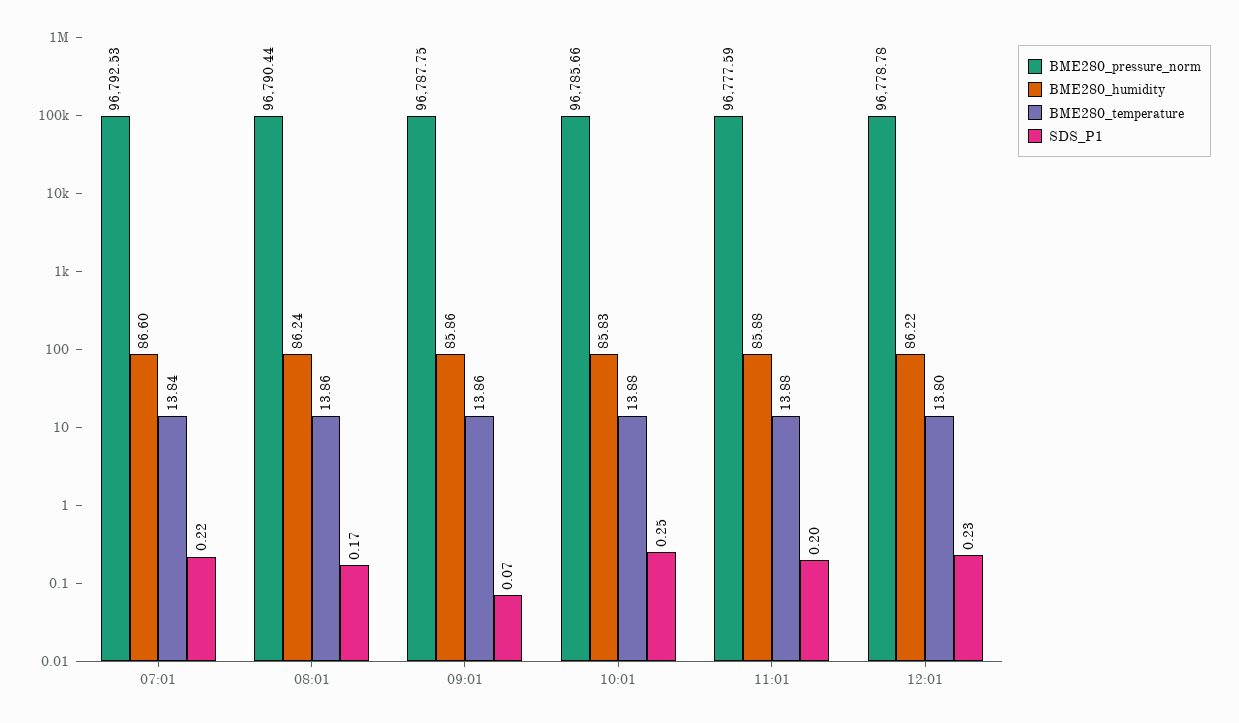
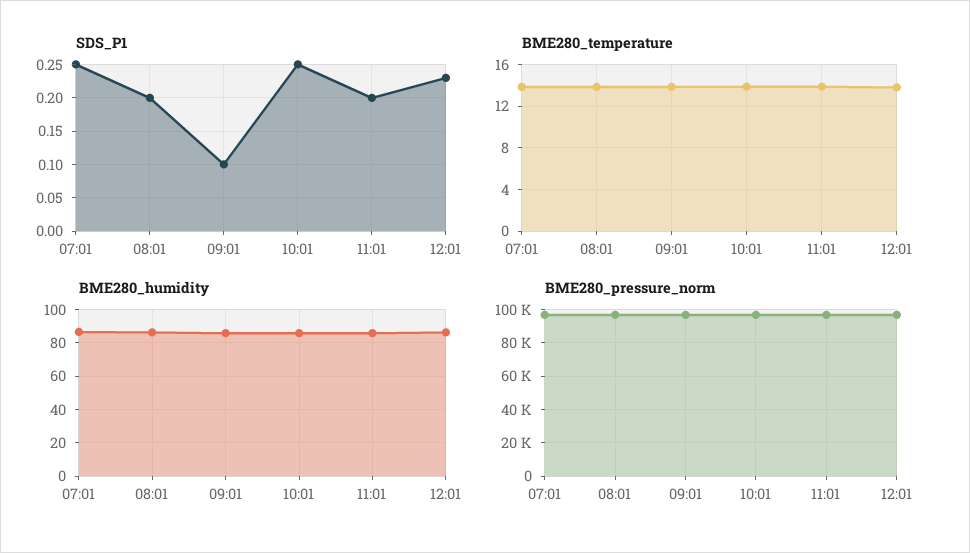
SDS_P1, 07:01: 0.22 -> 0.25
SDS_P1, 08:01: 0.17 -> 0.2
SDS_P1, 09:01: 0.07 -> 0.1

